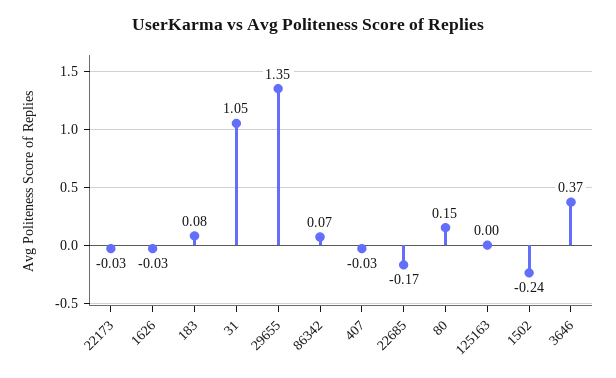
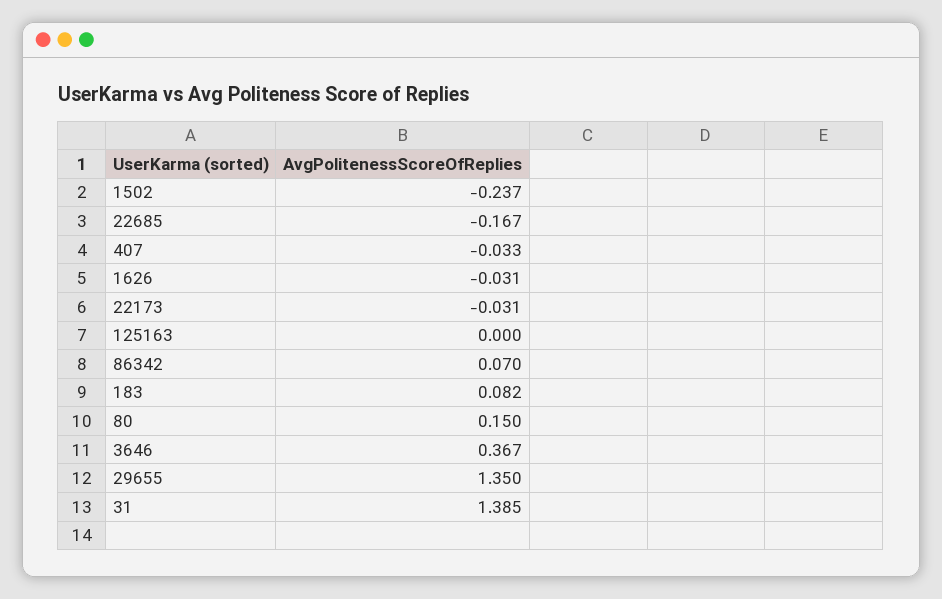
31: 1.05 -> 1.385

